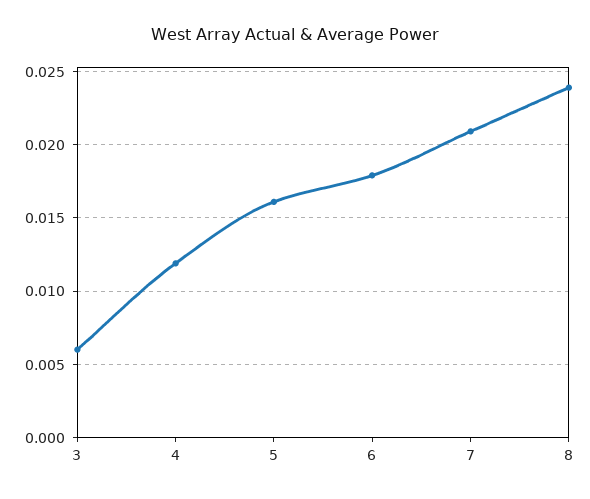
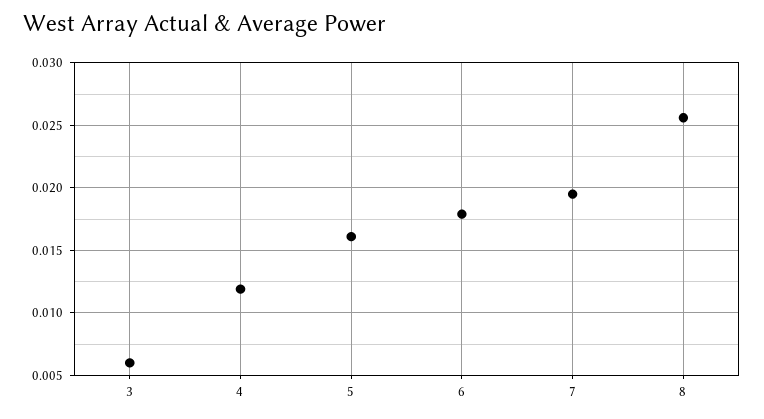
7: 0.021 -> 0.0195
8: 0.024 -> 0.0255

